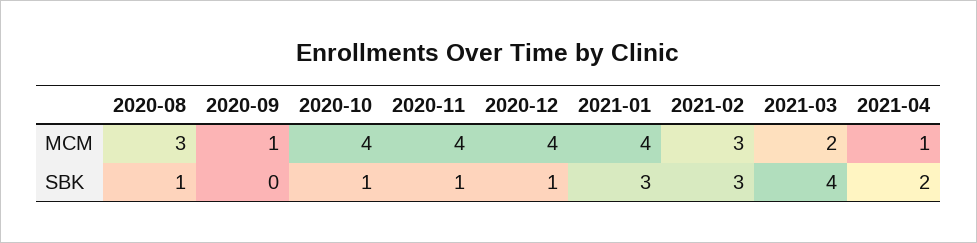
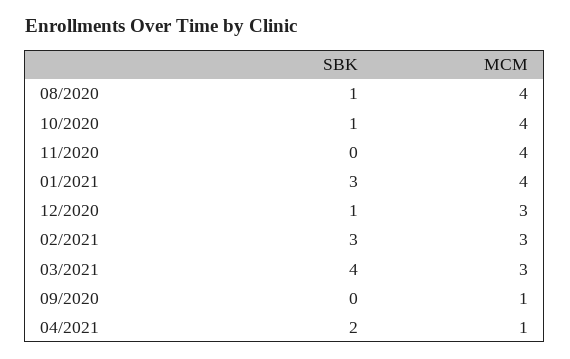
2020-08, MCM: 3 -> 4
2020-12, MCM: 4 -> 3
2021-03, MCM: 2 -> 3
2020-11, SBK: 1 -> 0

